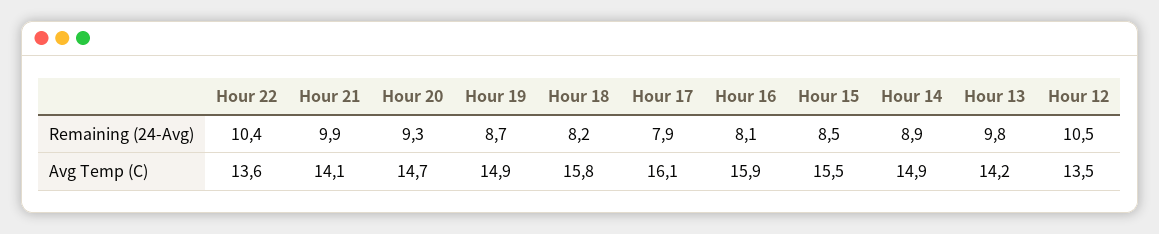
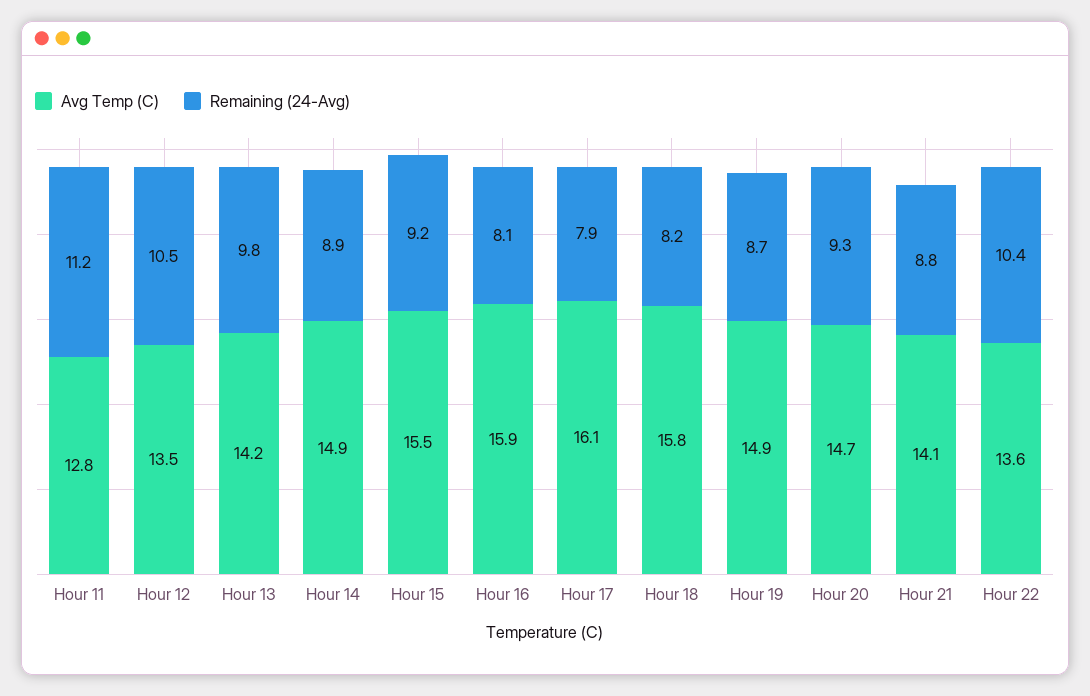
Remaining (24-Avg), Hour 21: 9.9 -> 8.8
Remaining (24-Avg), Hour 15: 8.5 -> 9.2
Avg Temp (C), Hour 11: none -> 12.8
Remaining (24-Avg), Hour 11: none -> 11.2

